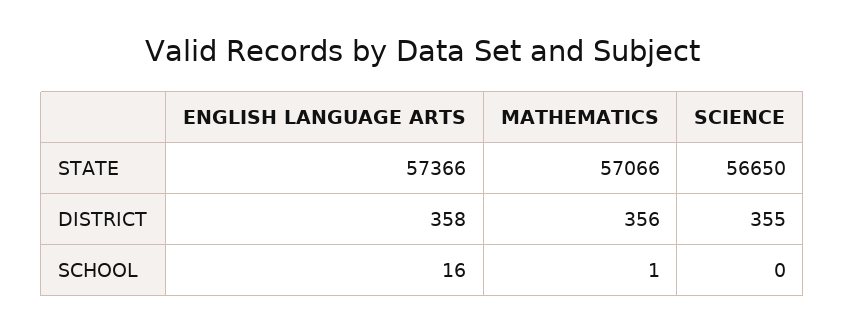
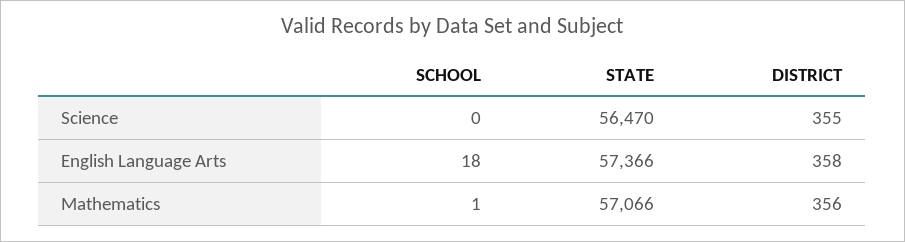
SCIENCE, STATE: 56650 -> 56470
ENGLISH LANGUAGE ARTS, SCHOOL: 16 -> 18

